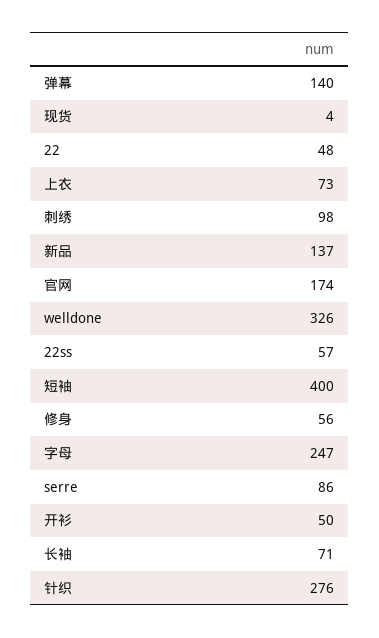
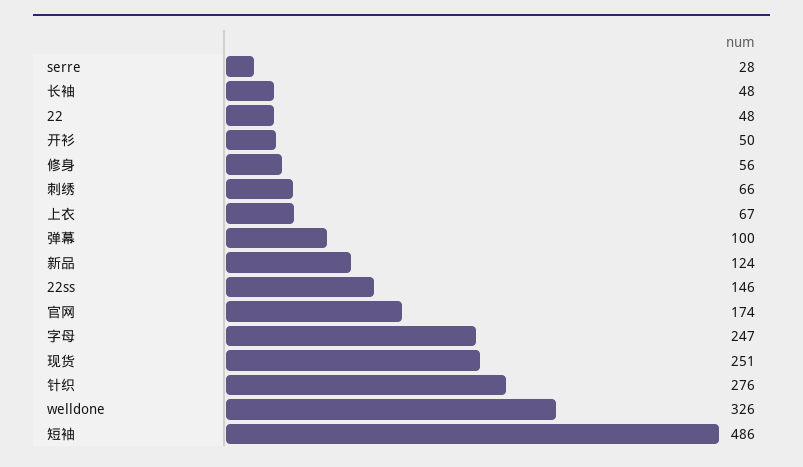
弹幕: 140 -> 100
现货: 4 -> 251
上衣: 73 -> 67
刺绣: 98 -> 66
新品: 137 -> 124
22ss: 57 -> 146
短袖: 400 -> 486
serre: 86 -> 28
长袖: 71 -> 48

